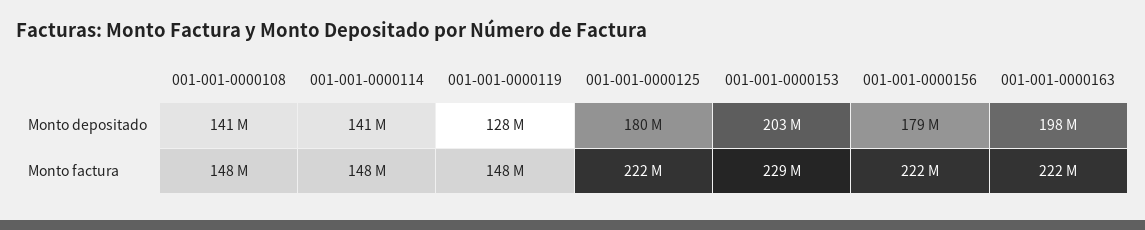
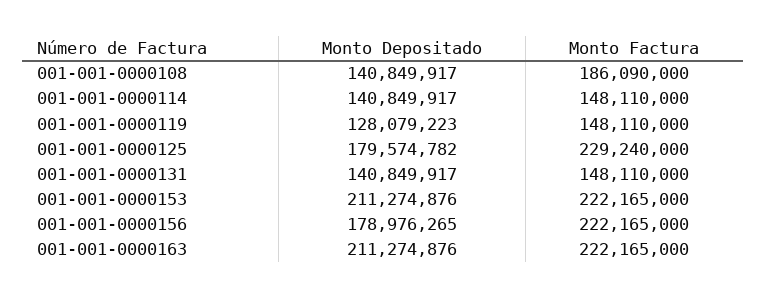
001-001-0000153, Monto depositado: 203000000 -> 211274876
001-001-0000163, Monto depositado: 198000000 -> 211274876
001-001-0000108, Monto factura: 148000000 -> 186090000
001-001-0000125, Monto factura: 222000000 -> 229240000
001-001-0000153, Monto factura: 229000000 -> 222165000
001-001-0000131, Monto depositado: none -> 140849917
001-001-0000131, Monto factura: none -> 148110000

